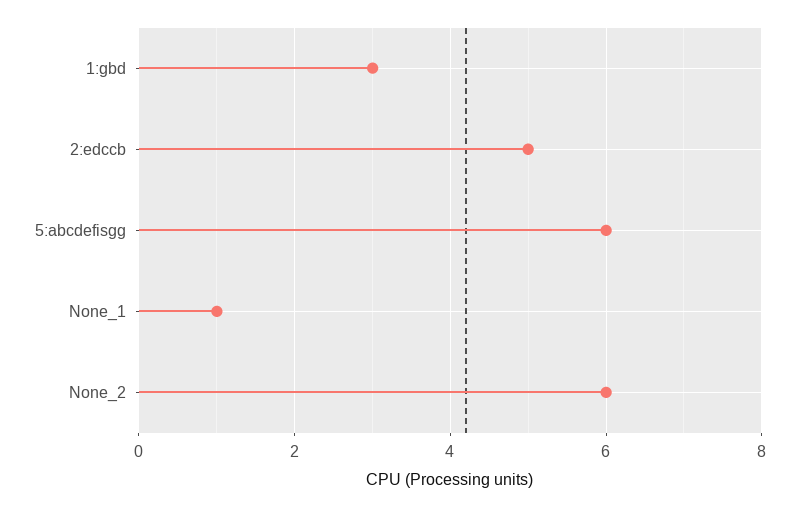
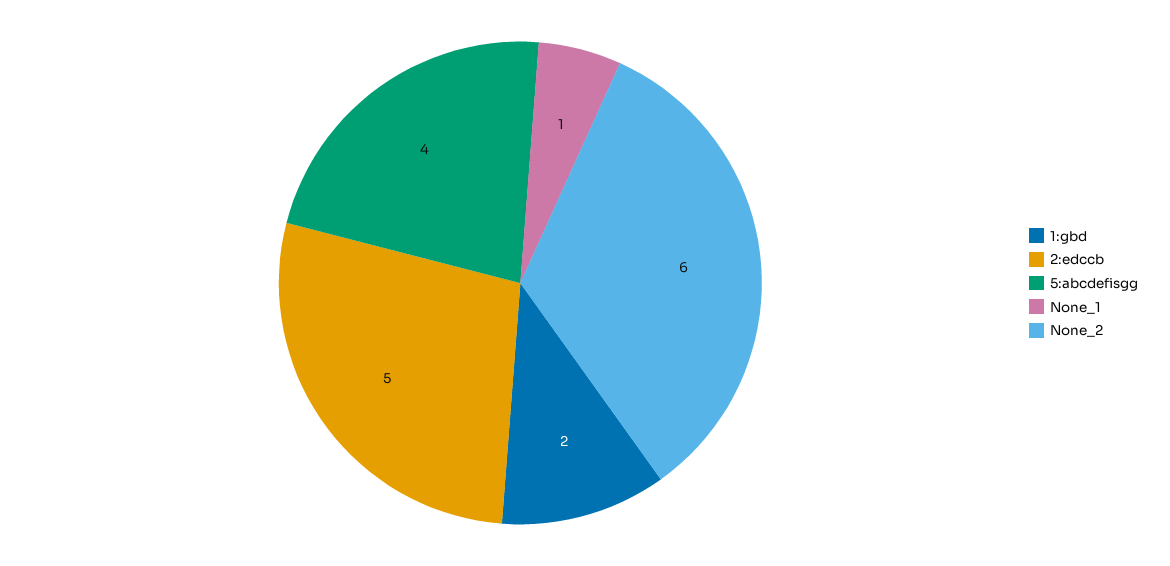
1:gbd: 3 -> 2
5:abcdefisgg: 6 -> 4

